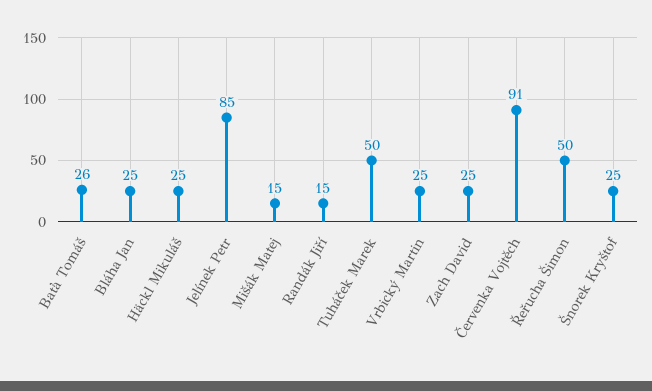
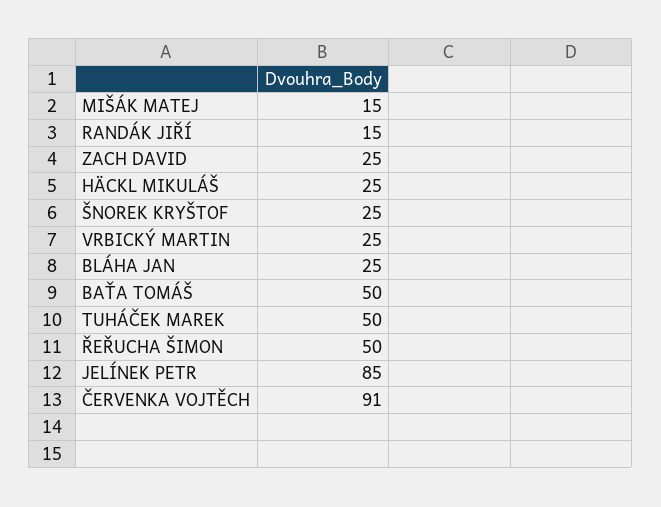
Baťa Tomáš: 26 -> 50

